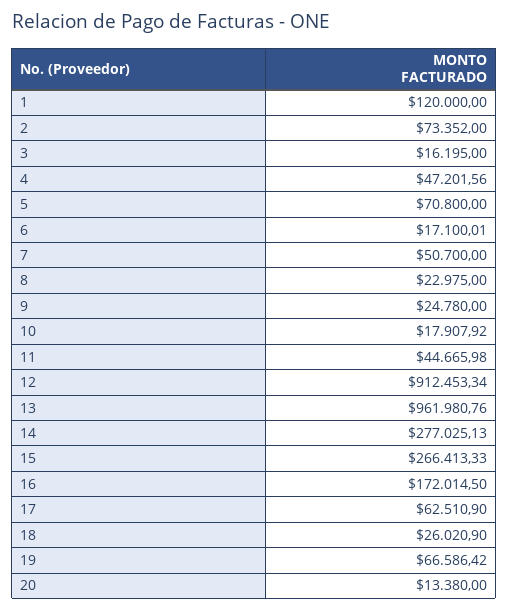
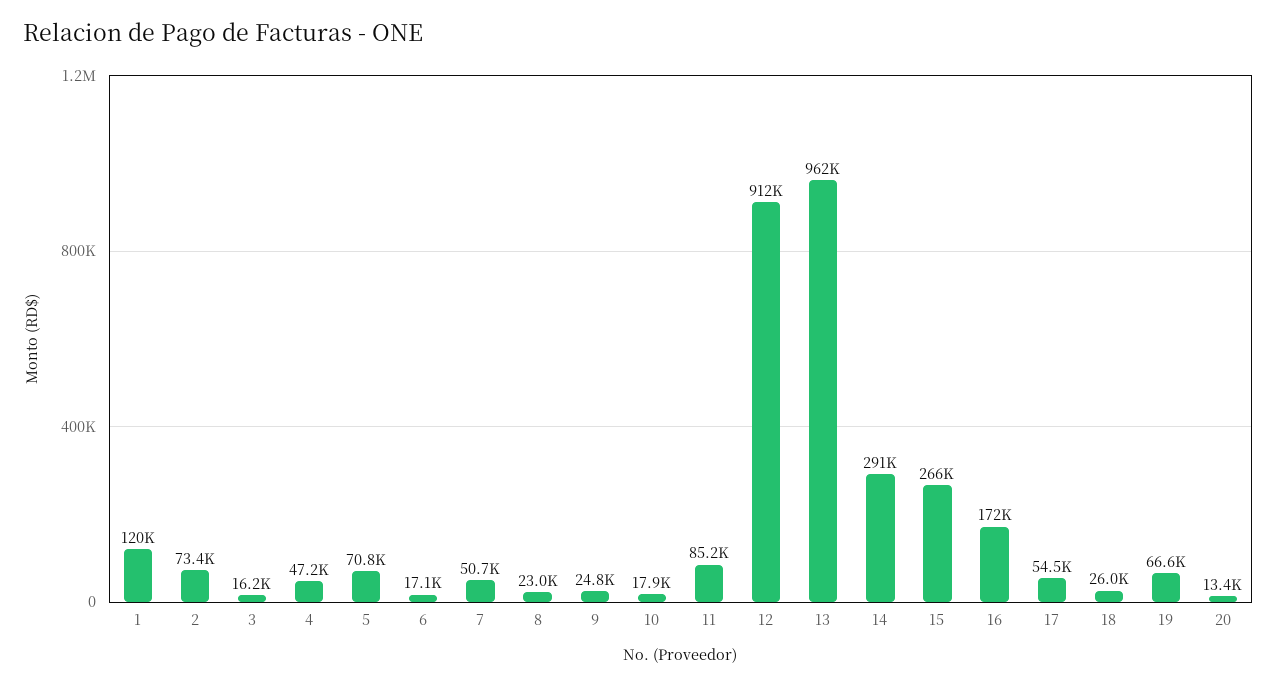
11: 44665.98 -> 85200
14: 277025.13 -> 291000
17: 62510.9 -> 54500

